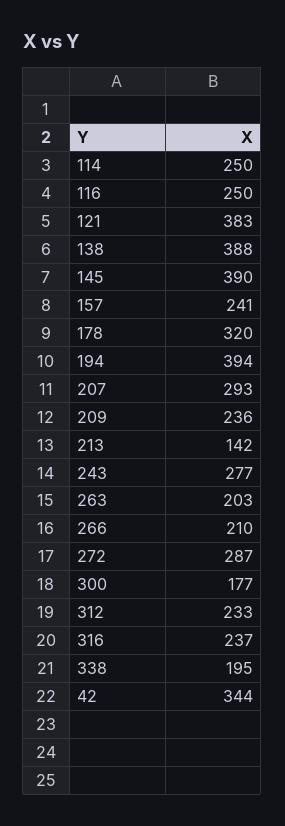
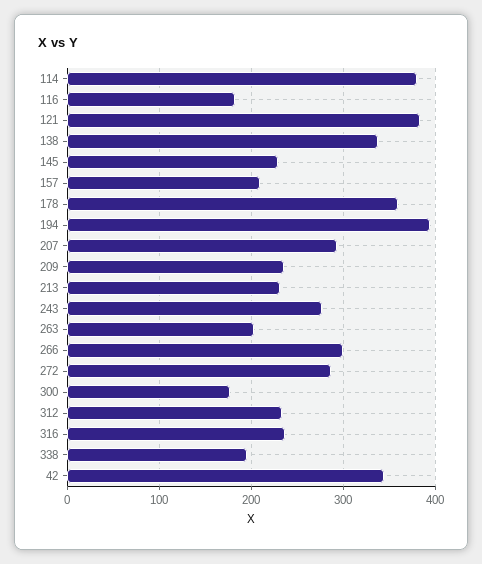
114: 250 -> 380
116: 250 -> 180
138: 388 -> 340
145: 390 -> 230
157: 241 -> 210
178: 320 -> 360
213: 142 -> 230
266: 210 -> 300

